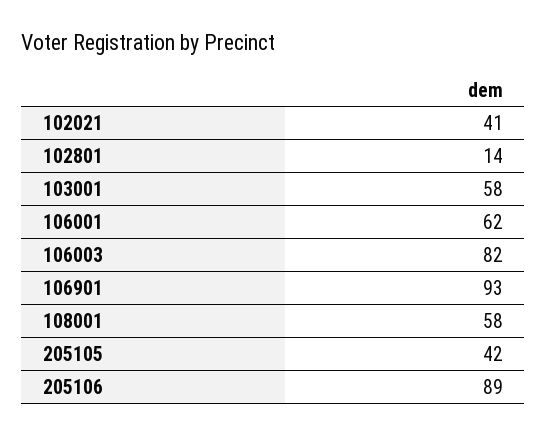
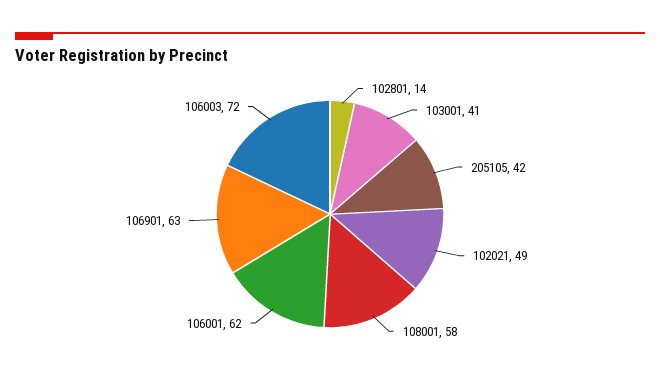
102021: 41 -> 49
103001: 58 -> 41
106003: 82 -> 72
106901: 93 -> 63
205106: 89 -> none

